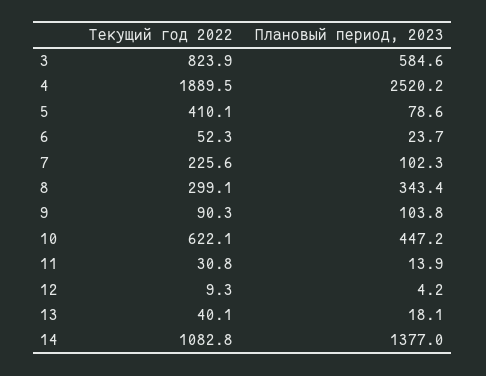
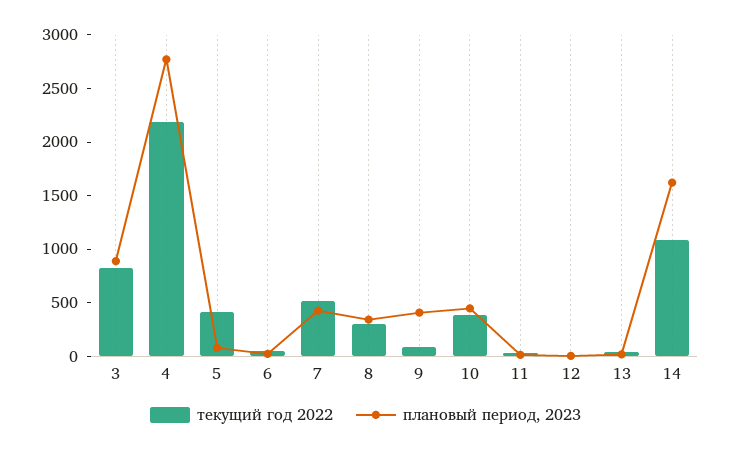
Плановый период, 2023, 3: 584.6 -> 900
Текущий год 2022, 4: 1889.5 -> 2200
Плановый период, 2023, 4: 2520.2 -> 2800
Текущий год 2022, 7: 225.6 -> 500
Плановый период, 2023, 7: 102.3 -> 400
Плановый период, 2023, 9: 103.8 -> 400
Текущий год 2022, 10: 622.1 -> 400
Плановый период, 2023, 14: 1377 -> 1600

